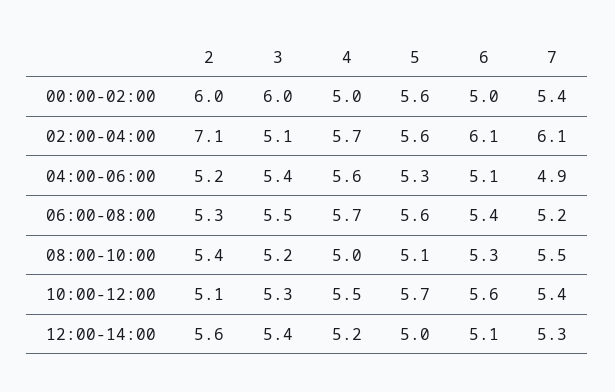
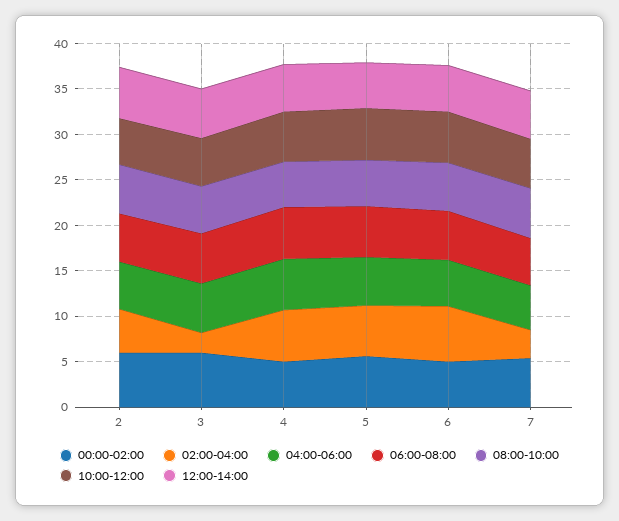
02:00-04:00, 2: 7.1 -> 5
02:00-04:00, 3: 5.1 -> 2
02:00-04:00, 7: 6.1 -> 3

